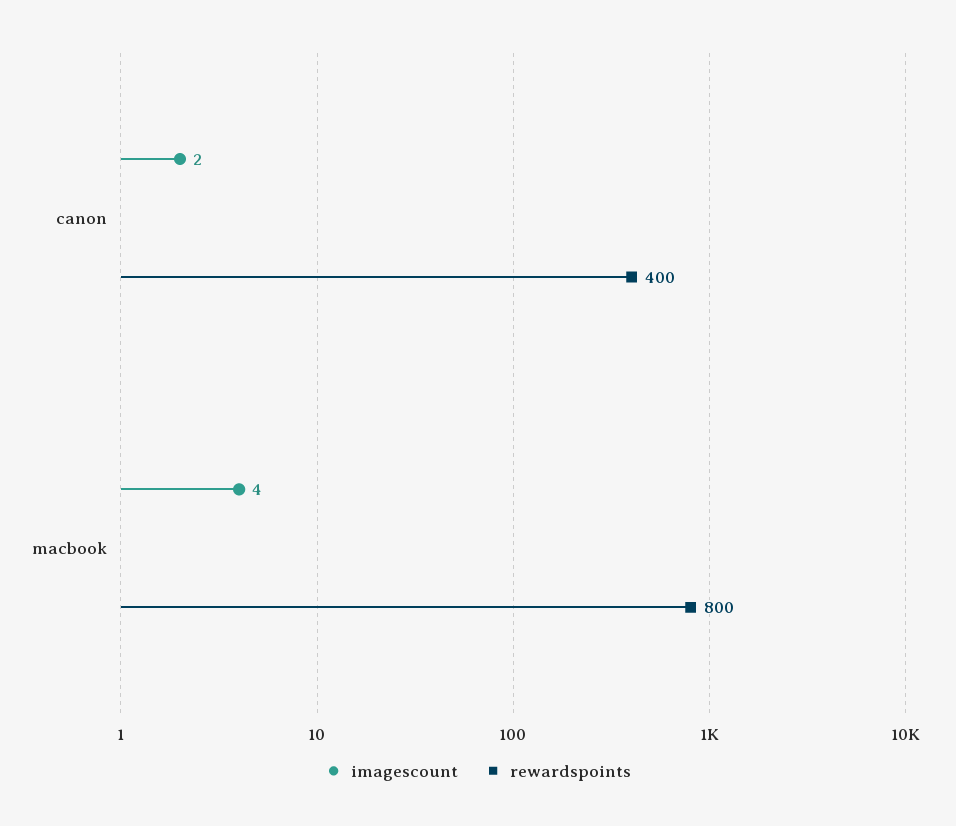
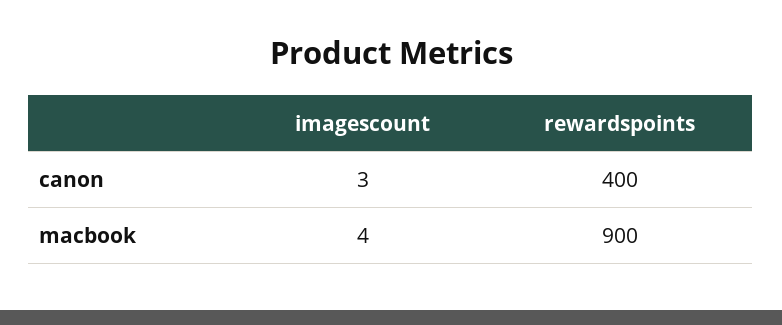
imagescount, canon: 2 -> 3
rewardspoints, macbook: 800 -> 900

